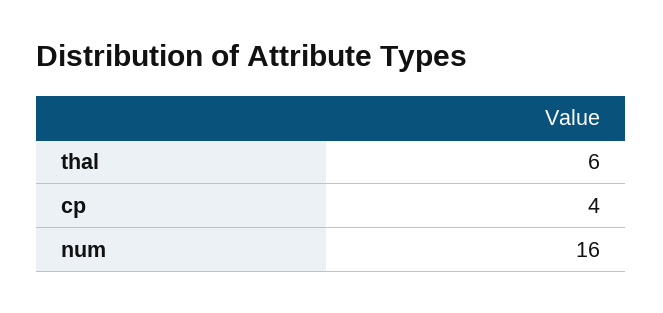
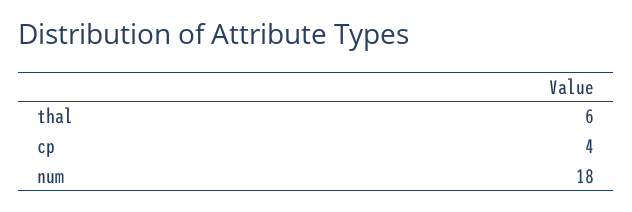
num: 16 -> 18

